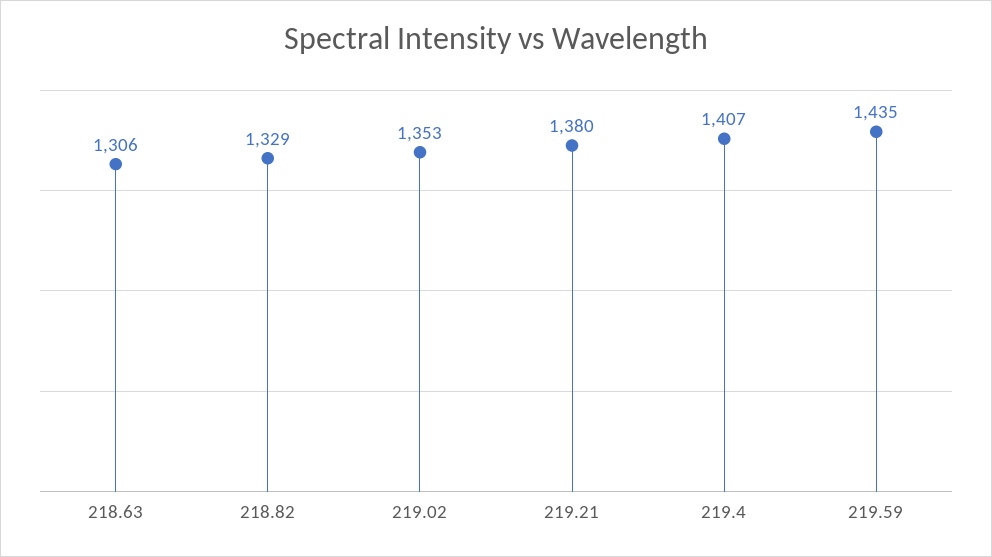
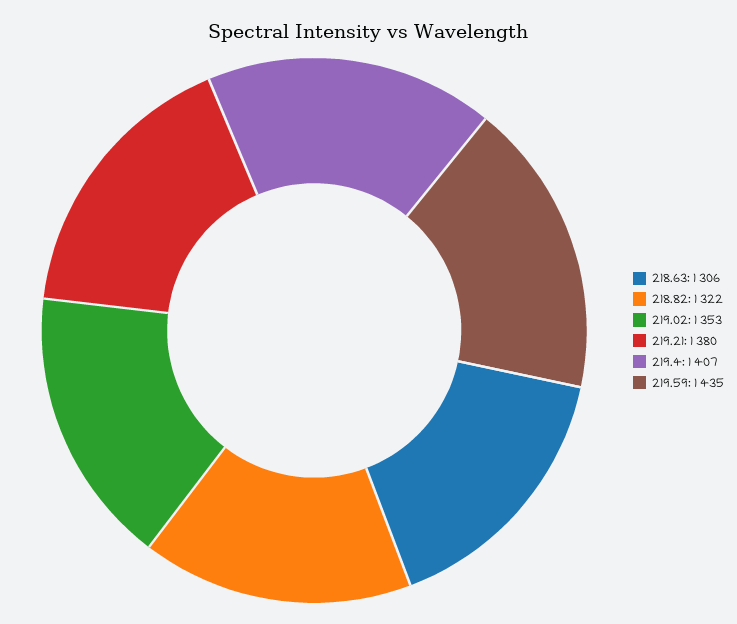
218.82: 1329 -> 1322

